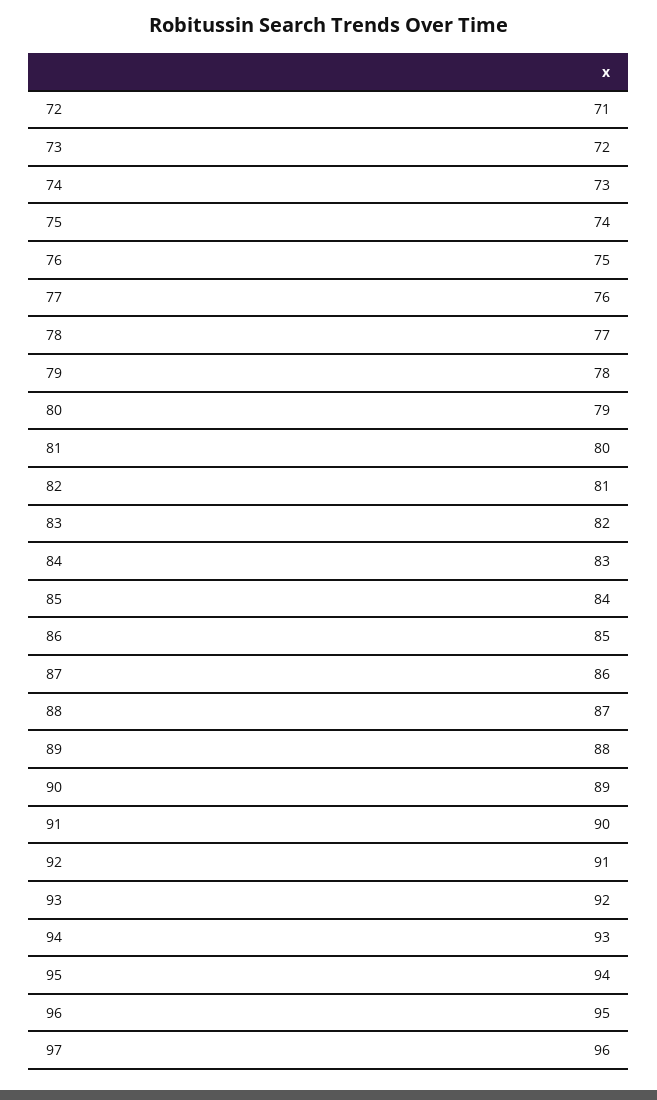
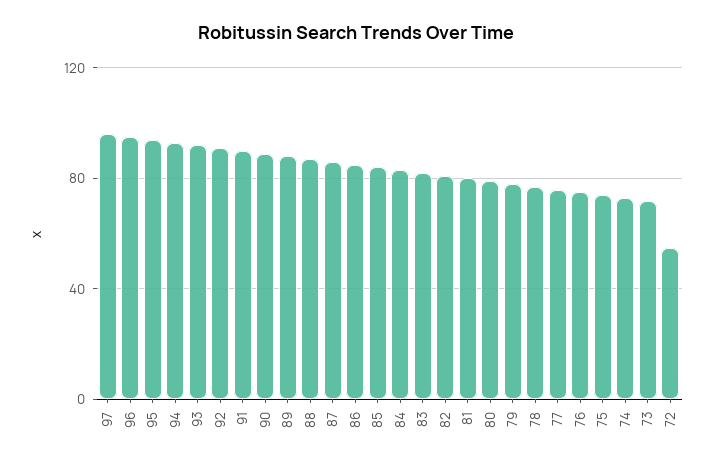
72: 71 -> 55

